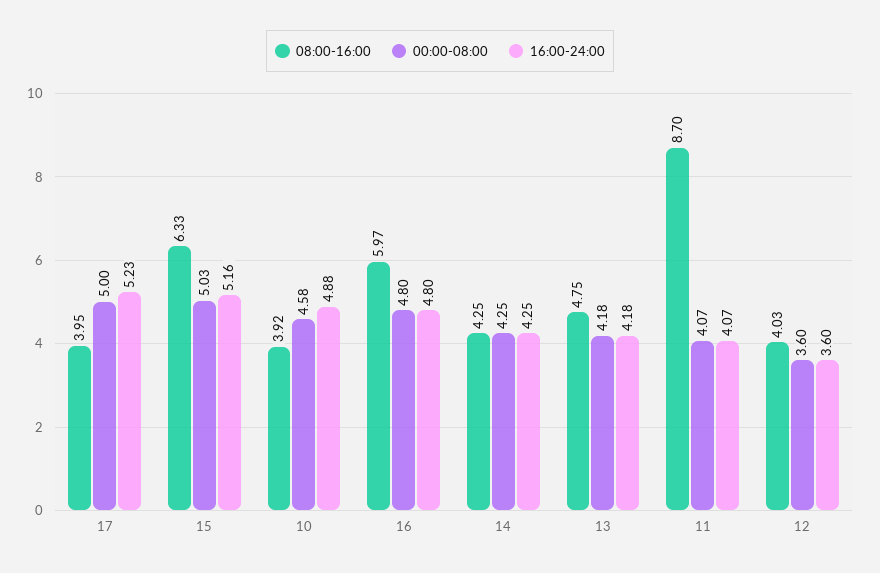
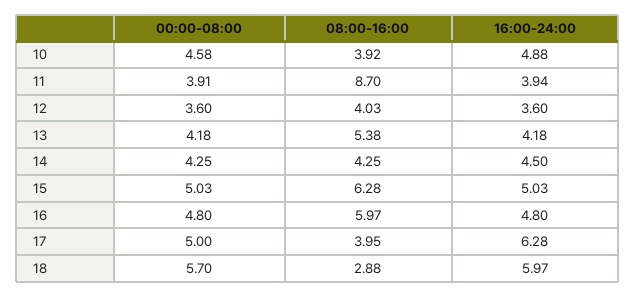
16:00-24:00, 17: 5.23 -> 6.28
08:00-16:00, 15: 6.33 -> 6.28
16:00-24:00, 15: 5.16 -> 5.03
16:00-24:00, 14: 4.25 -> 4.5
08:00-16:00, 13: 4.75 -> 5.38
00:00-08:00, 11: 4.07 -> 3.91
16:00-24:00, 11: 4.07 -> 3.94
00:00-08:00, 18: none -> 5.7
08:00-16:00, 18: none -> 2.88
16:00-24:00, 18: none -> 5.97

